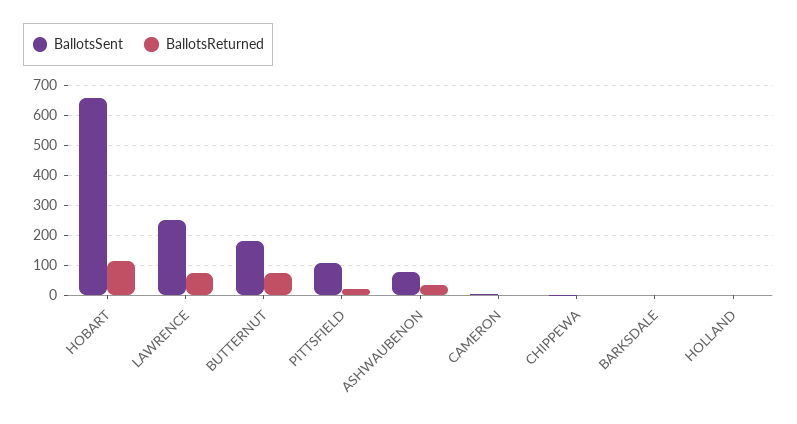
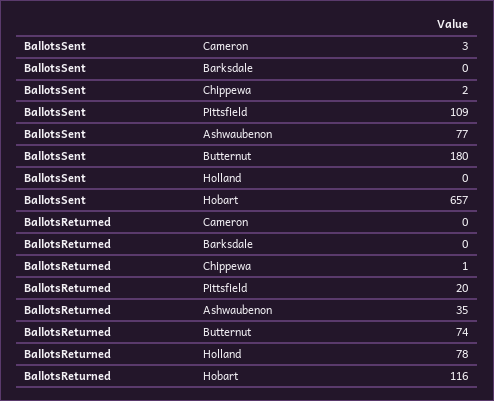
BallotsSent, LAWRENCE: 250 -> none
BallotsReturned, LAWRENCE: 75 -> none
BallotsReturned, HOLLAND: 0 -> 78

